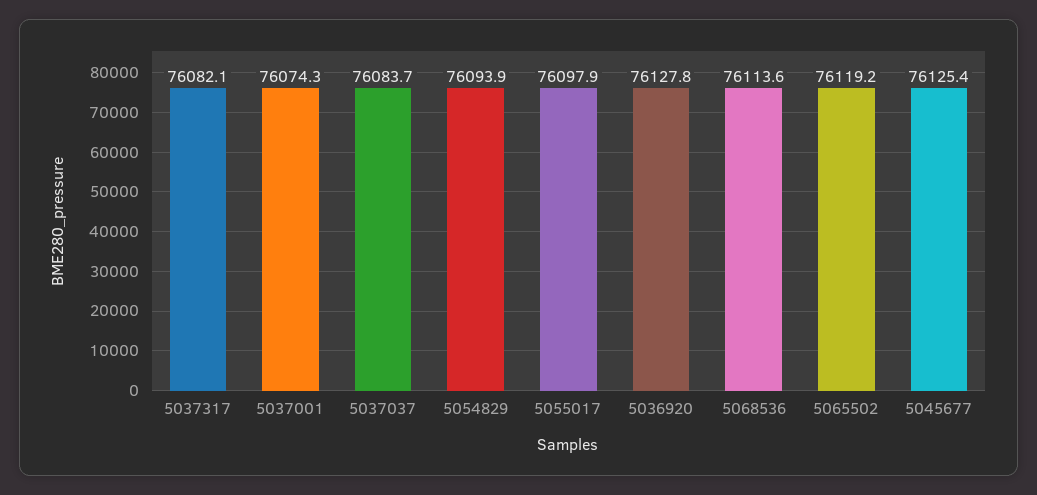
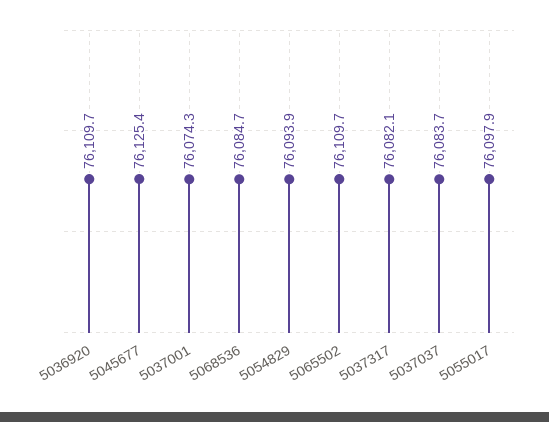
5036920: 76127.8 -> 76109.7
5068536: 76113.6 -> 76084.7
5065502: 76119.2 -> 76109.7

